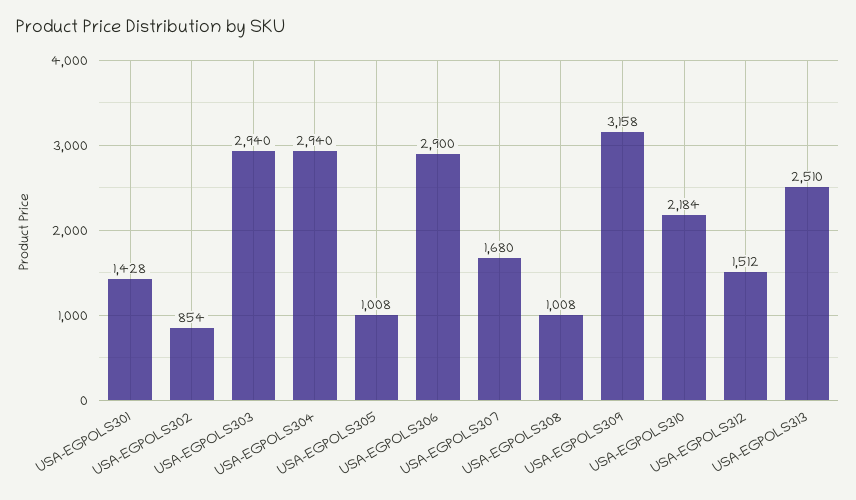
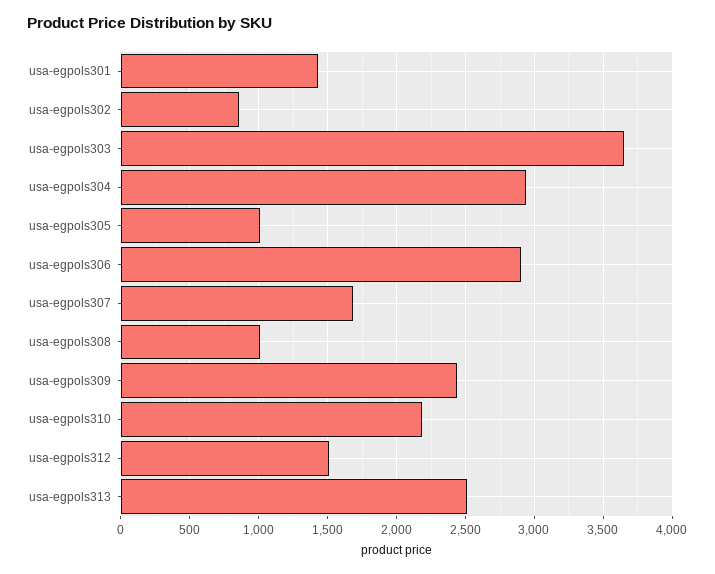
USA-EGPOLS303: 2940 -> 3650
USA-EGPOLS309: 3158 -> 2450

